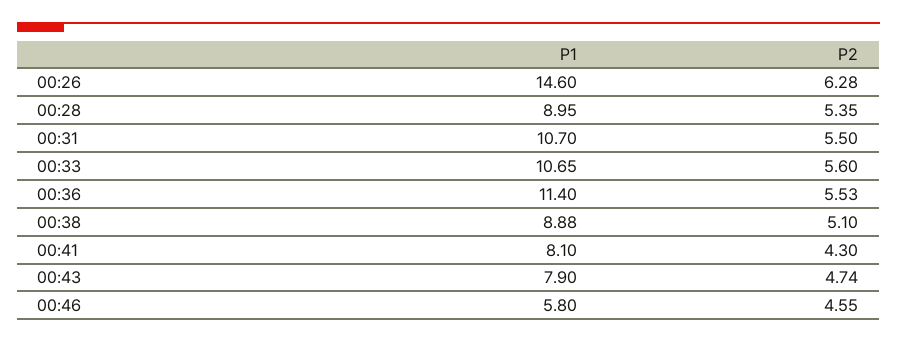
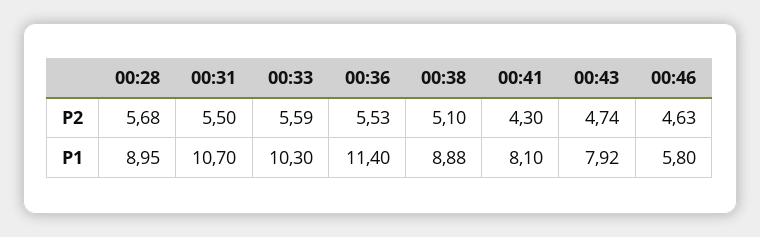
P1, 00:26: 14.6 -> none
P2, 00:26: 6.28 -> none
P2, 00:28: 5.35 -> 5.68
P1, 00:33: 10.65 -> 10.3
P2, 00:33: 5.6 -> 5.59
P1, 00:43: 7.9 -> 7.92
P2, 00:46: 4.55 -> 4.63

